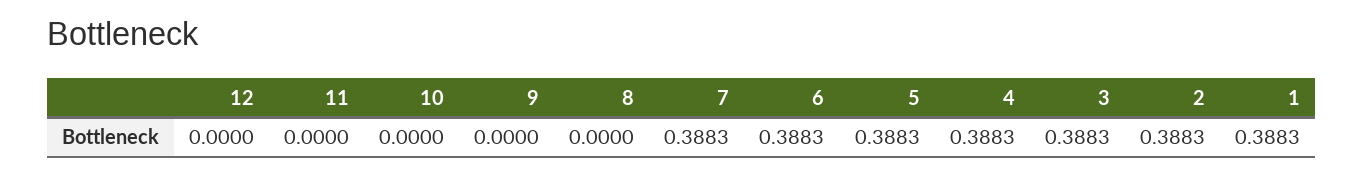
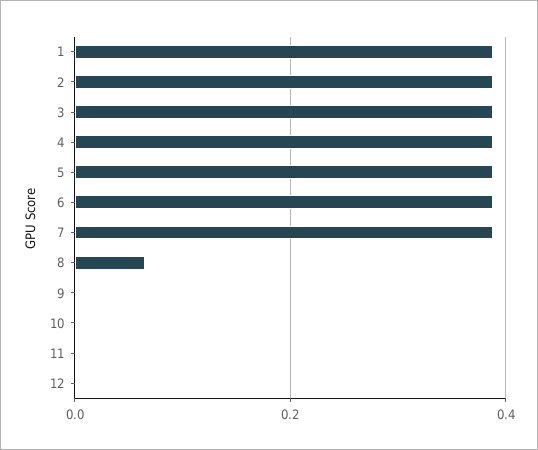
8: 0 -> 0.06

